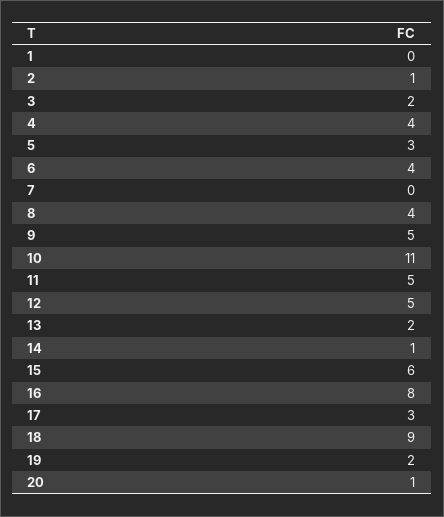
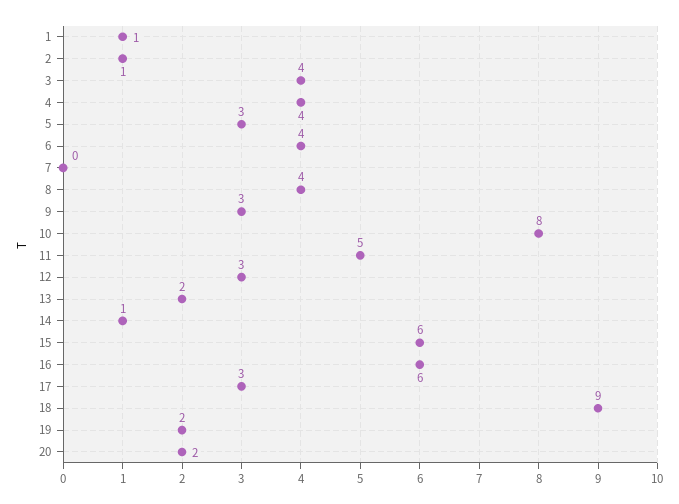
1: 0 -> 1
3: 2 -> 4
9: 5 -> 3
10: 11 -> 8
12: 5 -> 3
16: 8 -> 6
20: 1 -> 2

